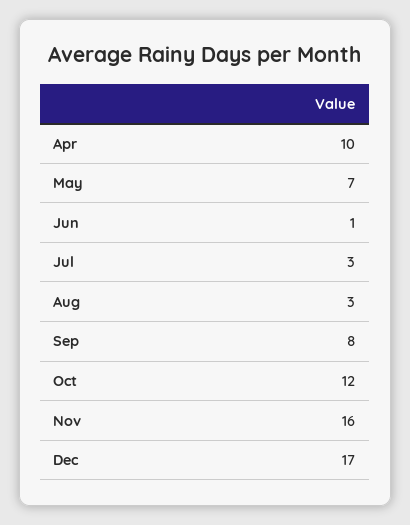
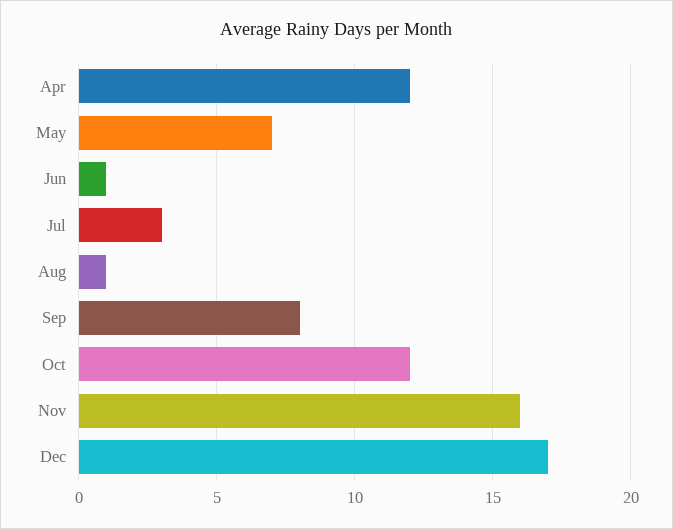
Apr: 10 -> 12
Aug: 3 -> 1

